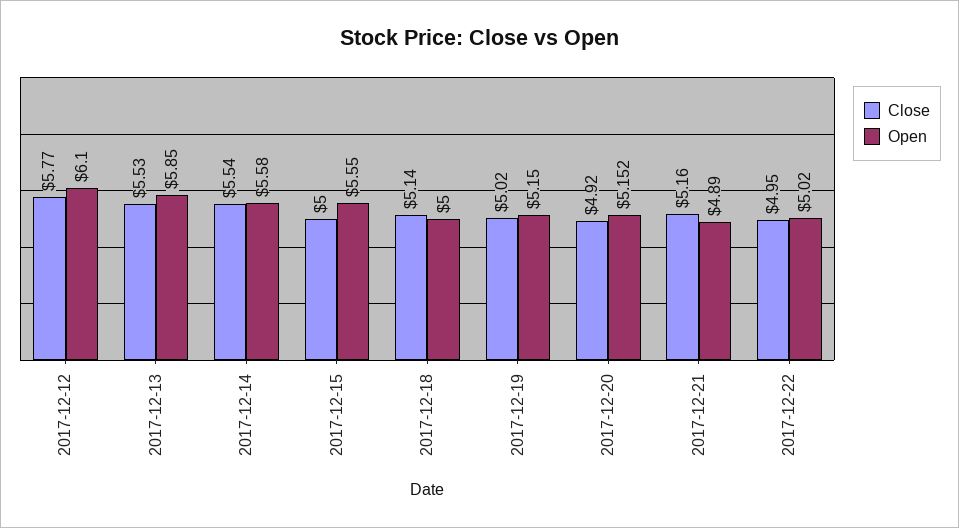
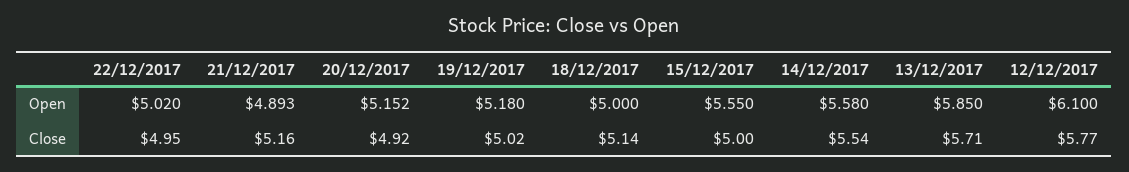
Close, 2017-12-13: 5.53 -> 5.71
Open, 2017-12-19: 5.15 -> 5.18
Open, 2017-12-21: 4.89 -> 4.893

